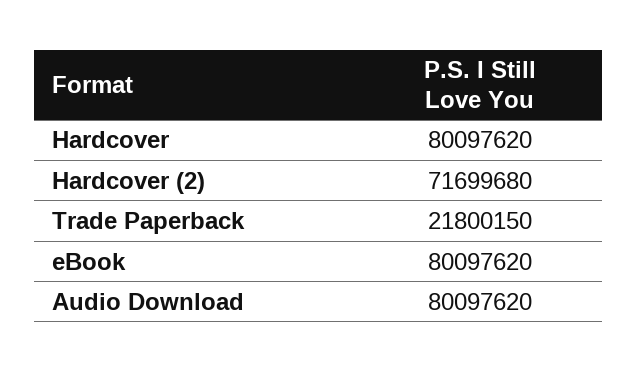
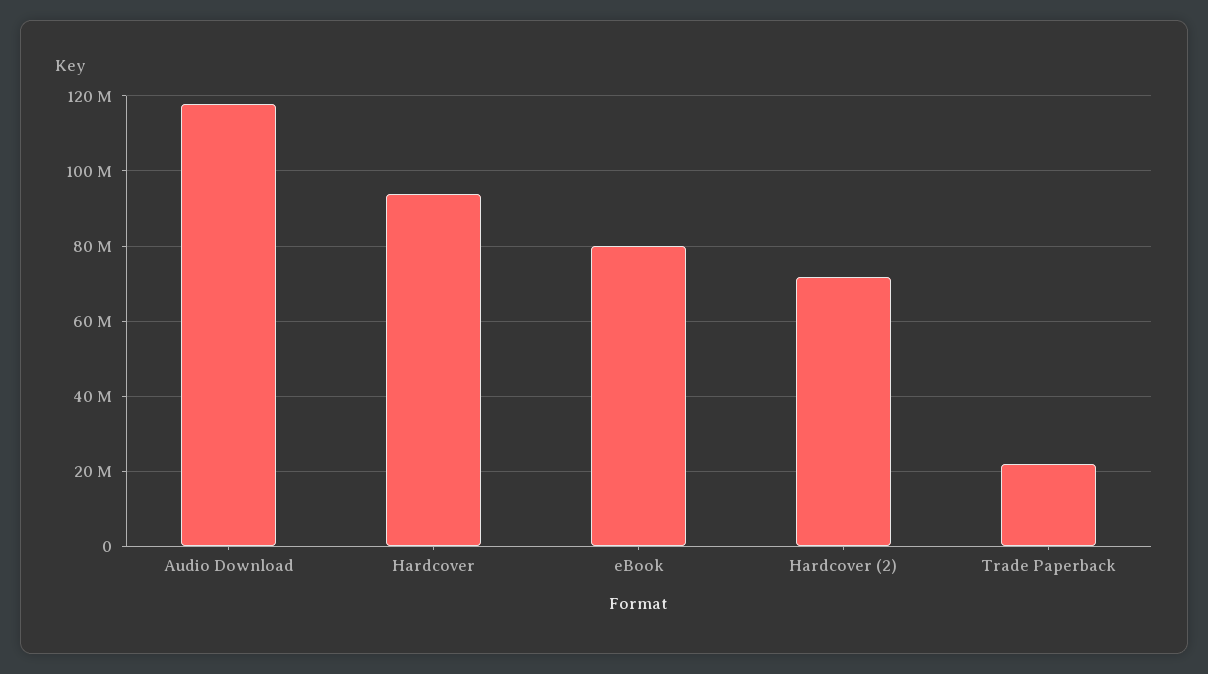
Hardcover: 80097620 -> 94000000
Audio Download: 80097620 -> 118000000

